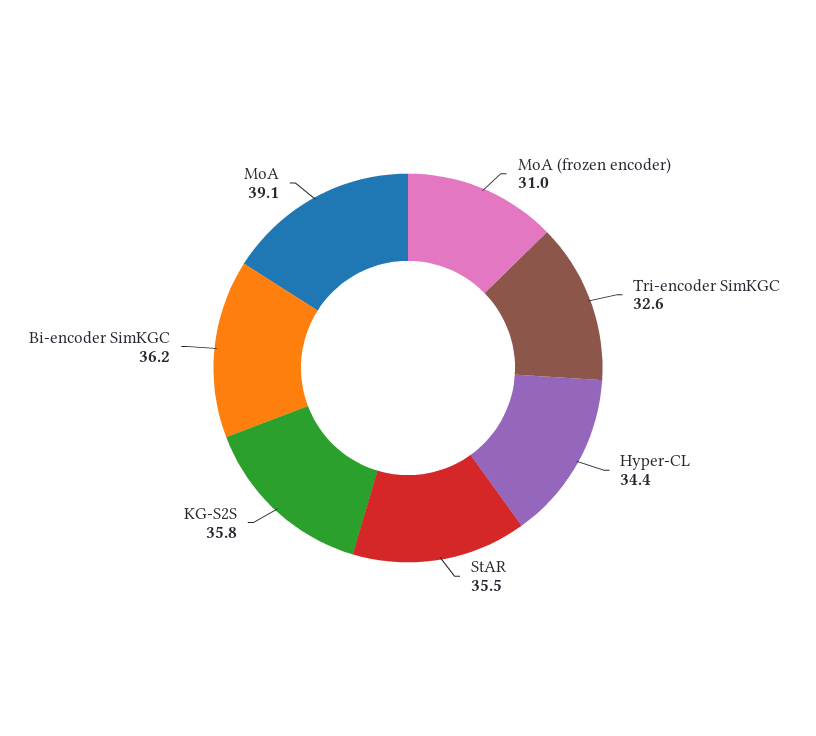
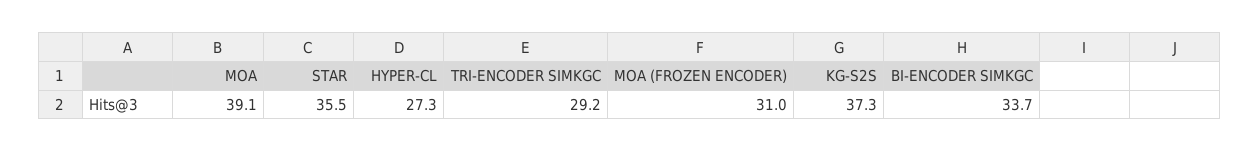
Tri-encoder SimKGC: 32.6 -> 29.2
Hyper-CL: 34.4 -> 27.3
KG-S2S: 35.8 -> 37.3
Bi-encoder SimKGC: 36.2 -> 33.7

